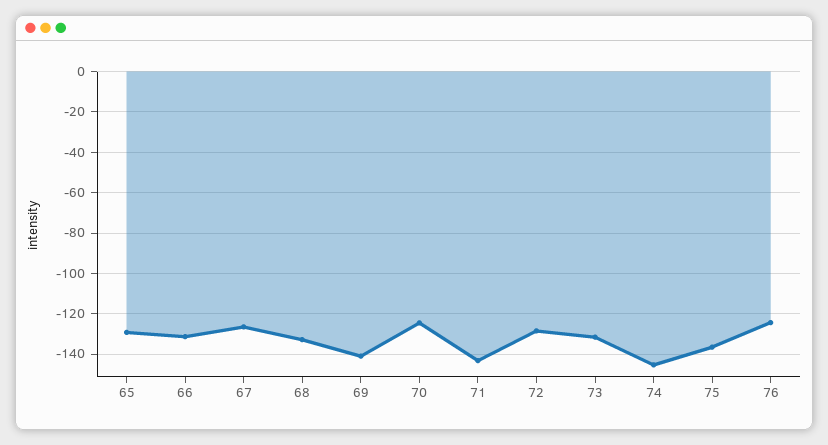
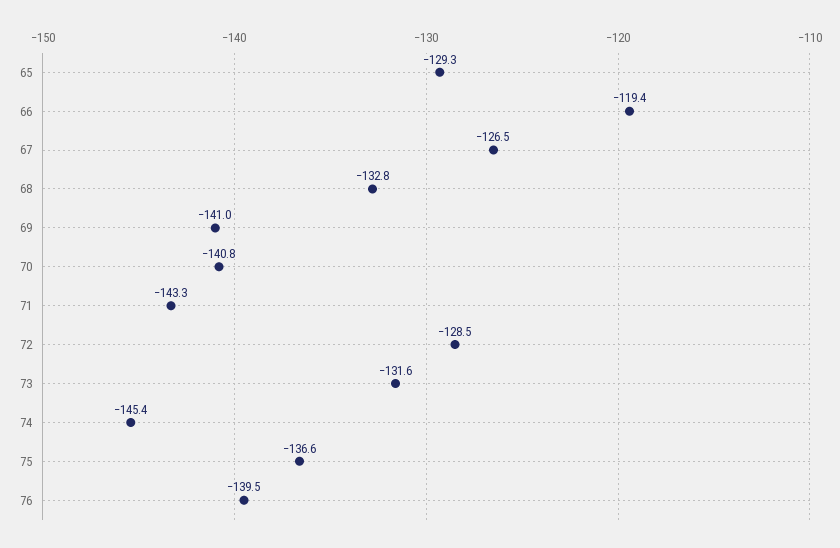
66: -130 -> -119.4
70: -125 -> -140.8
76: -125 -> -139.5

